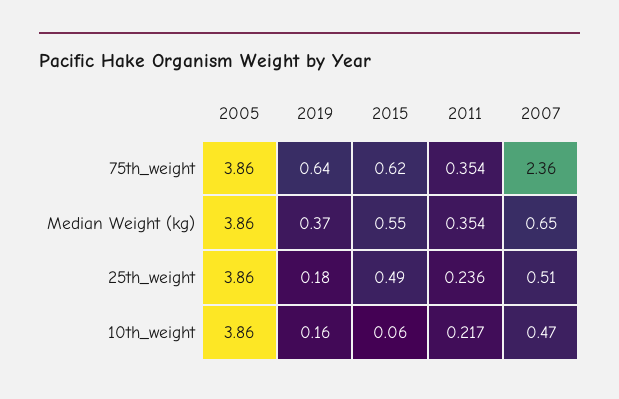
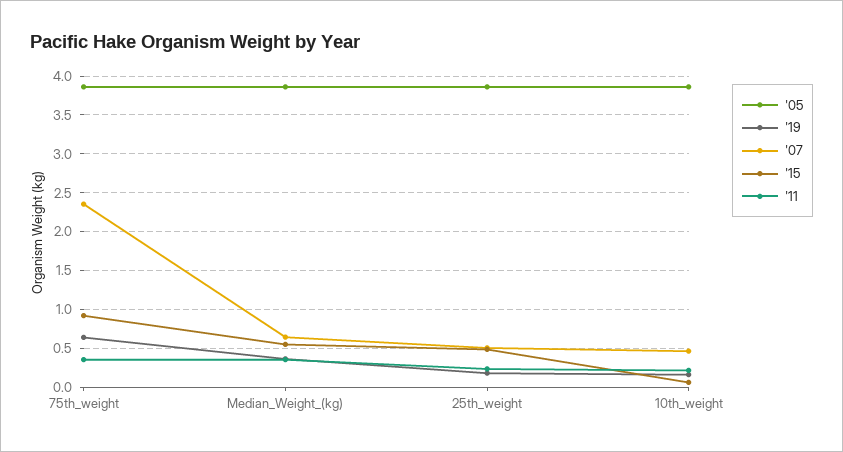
2015, 75th_weight: 0.62 -> 0.9

